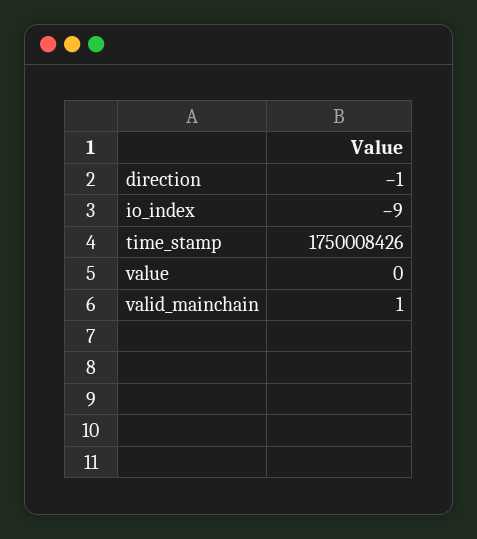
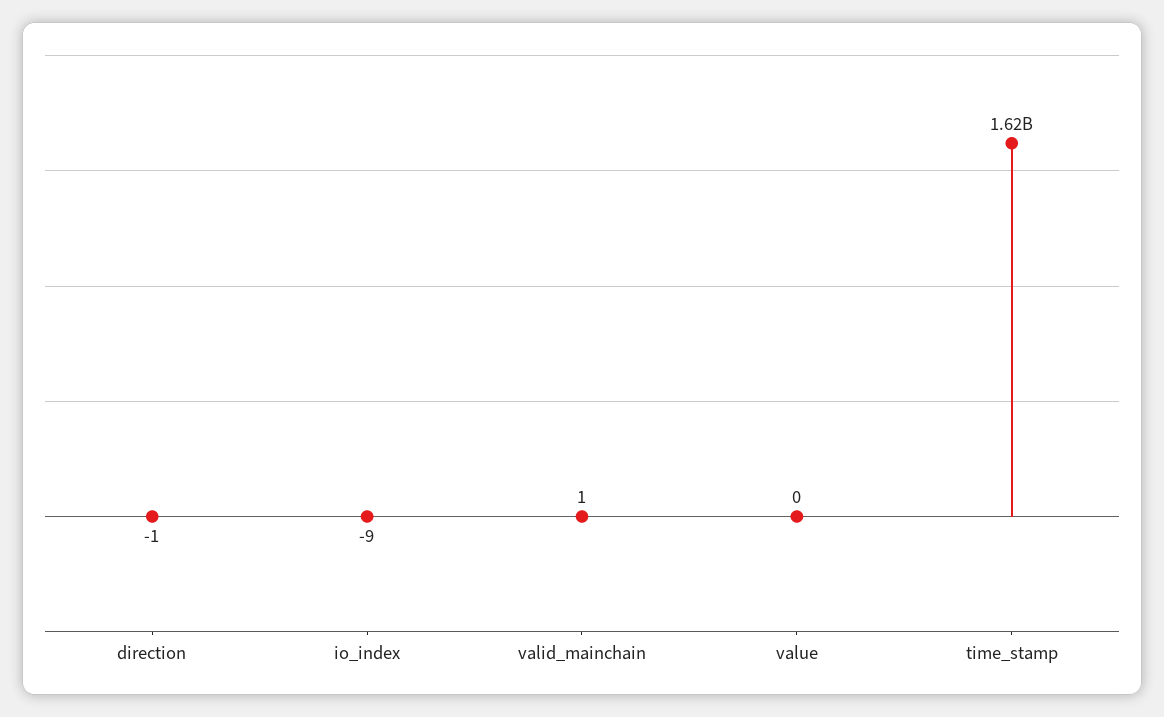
time_stamp: 1750008426 -> 1620000000

